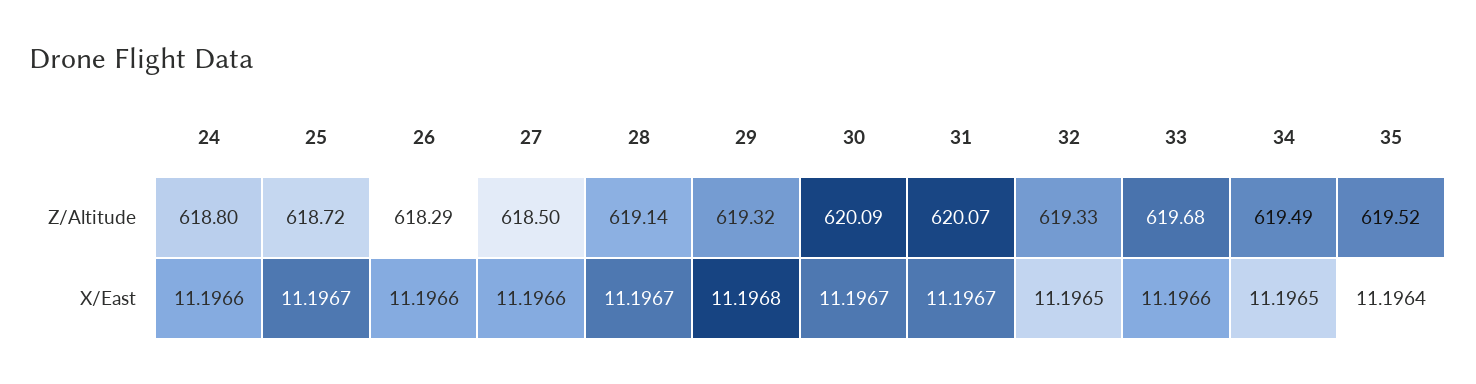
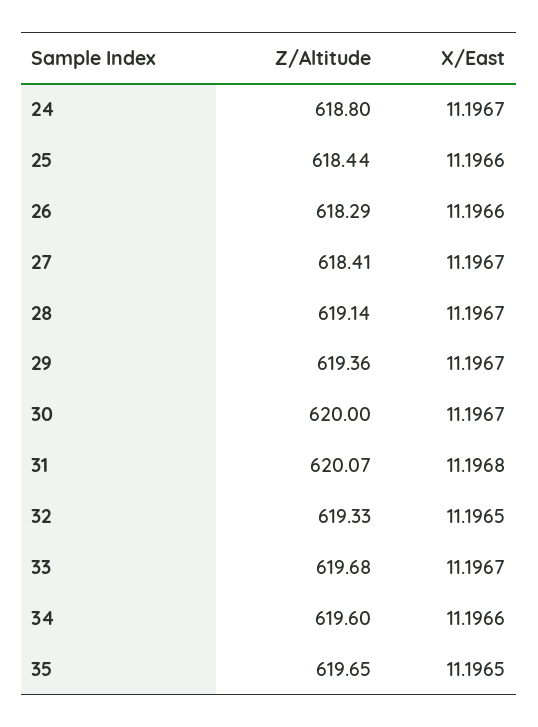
25, Z/Altitude: 618.72 -> 618.44
27, Z/Altitude: 618.5 -> 618.41
29, Z/Altitude: 619.32 -> 619.36
30, Z/Altitude: 620.09 -> 620
34, Z/Altitude: 619.49 -> 619.6
35, Z/Altitude: 619.52 -> 619.65
24, X/East: 11.1966 -> 11.1967
25, X/East: 11.1967 -> 11.1966
27, X/East: 11.1966 -> 11.1967
29, X/East: 11.1968 -> 11.1967
31, X/East: 11.1967 -> 11.1968
33, X/East: 11.1966 -> 11.1967
34, X/East: 11.1965 -> 11.1966
35, X/East: 11.1964 -> 11.1965

